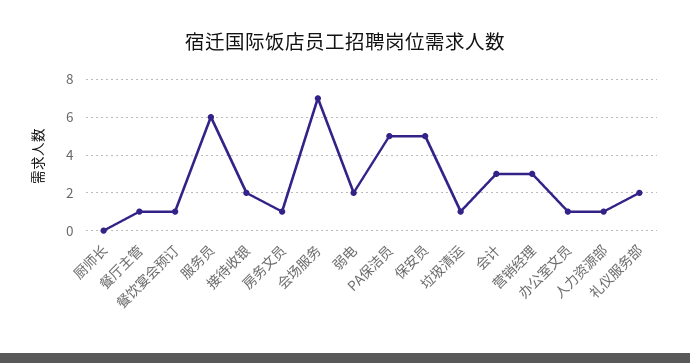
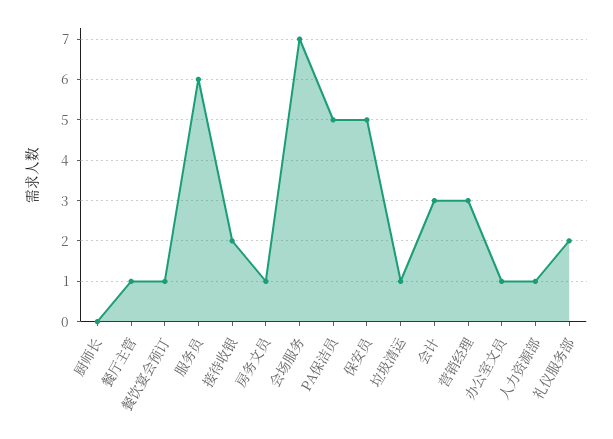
弱电: 2 -> none

